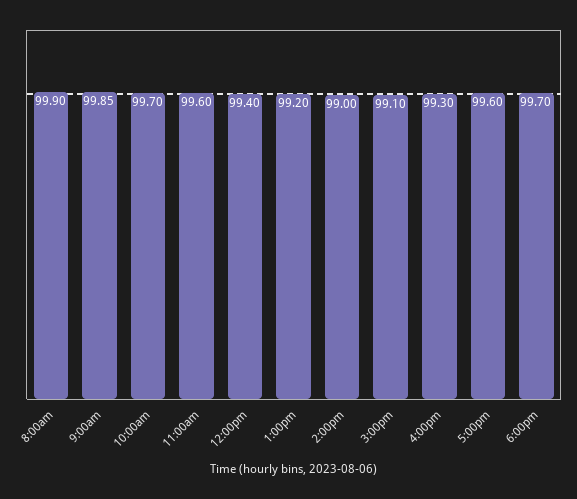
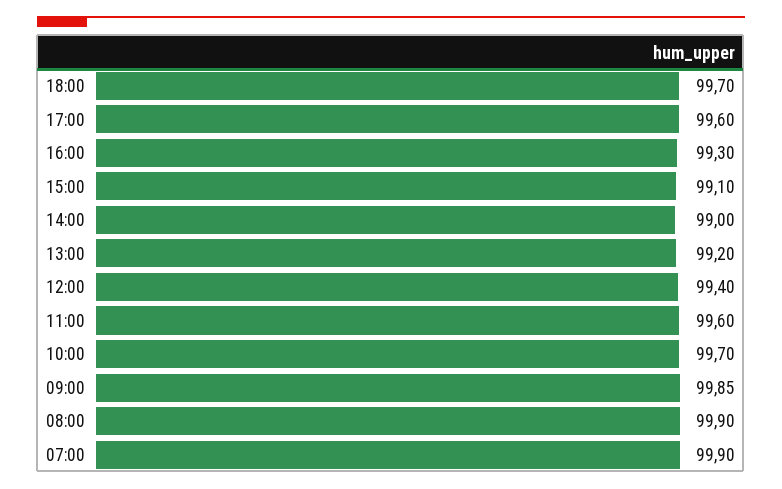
07:00: none -> 99.9

